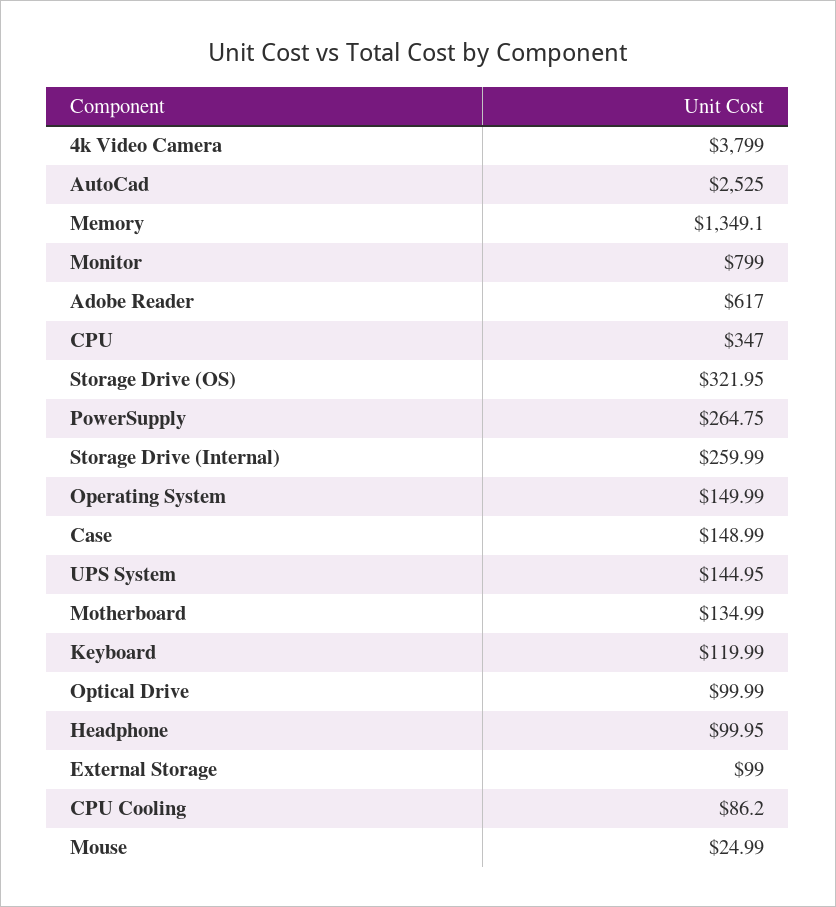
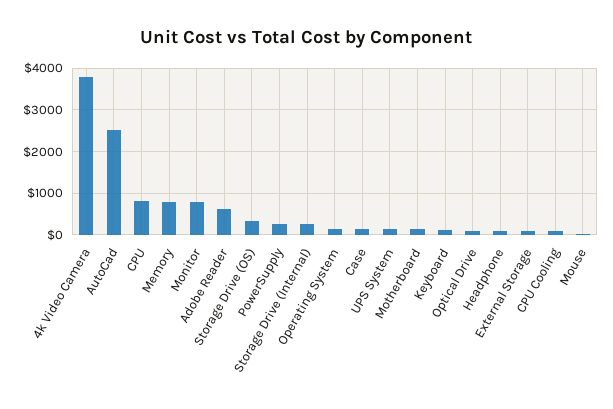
Memory: 1349.1 -> 800
CPU: 347 -> 800

